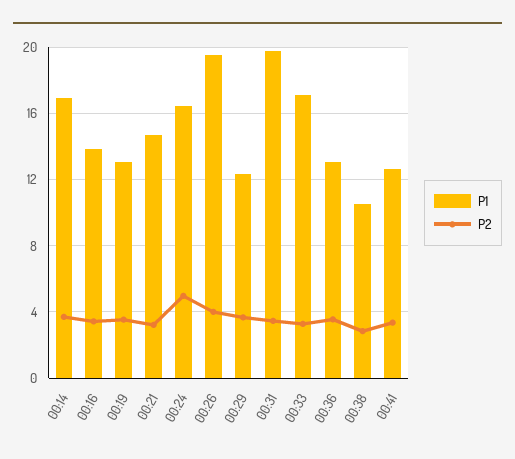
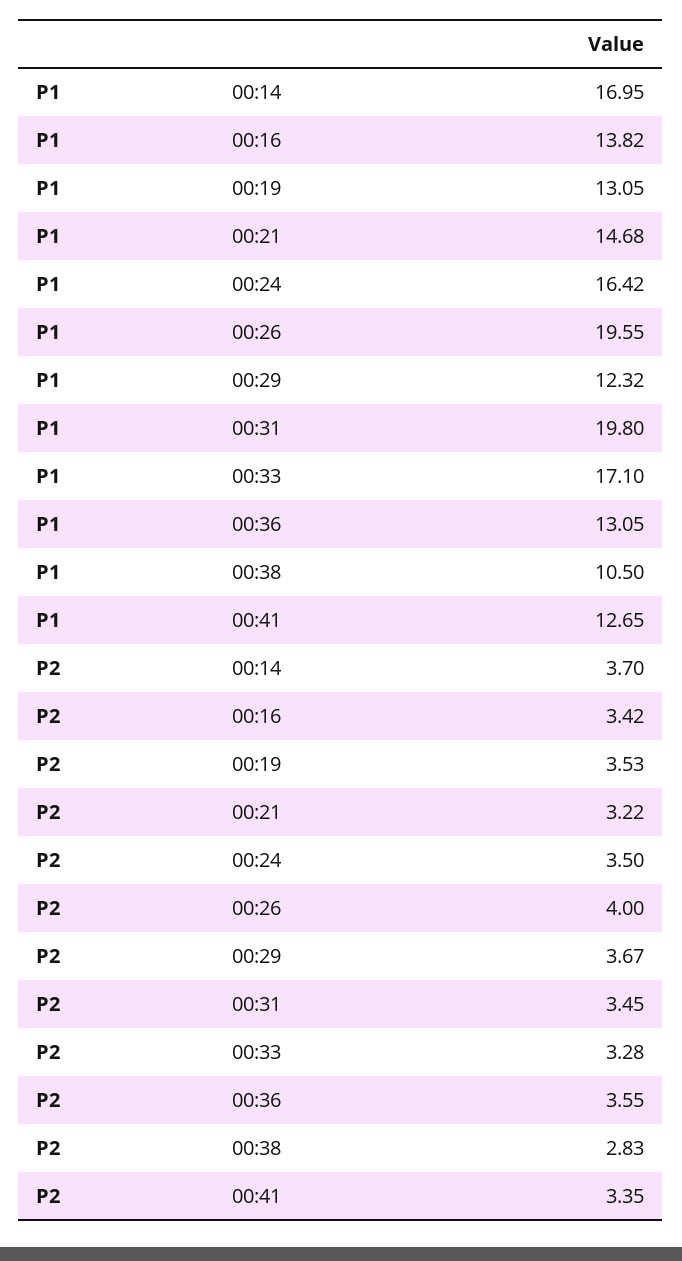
P2, 00:24: 5 -> 3.5

